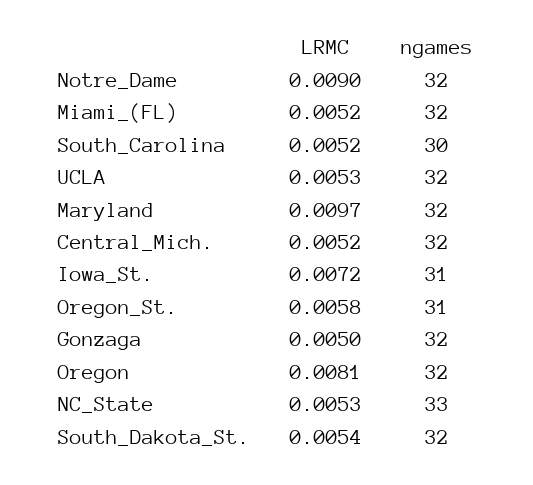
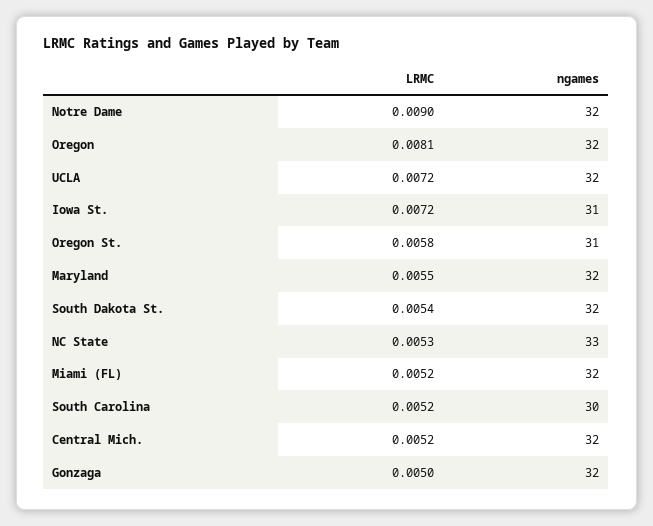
LRMC, UCLA: 0.0053 -> 0.0072
LRMC, Maryland: 0.0097 -> 0.0055

